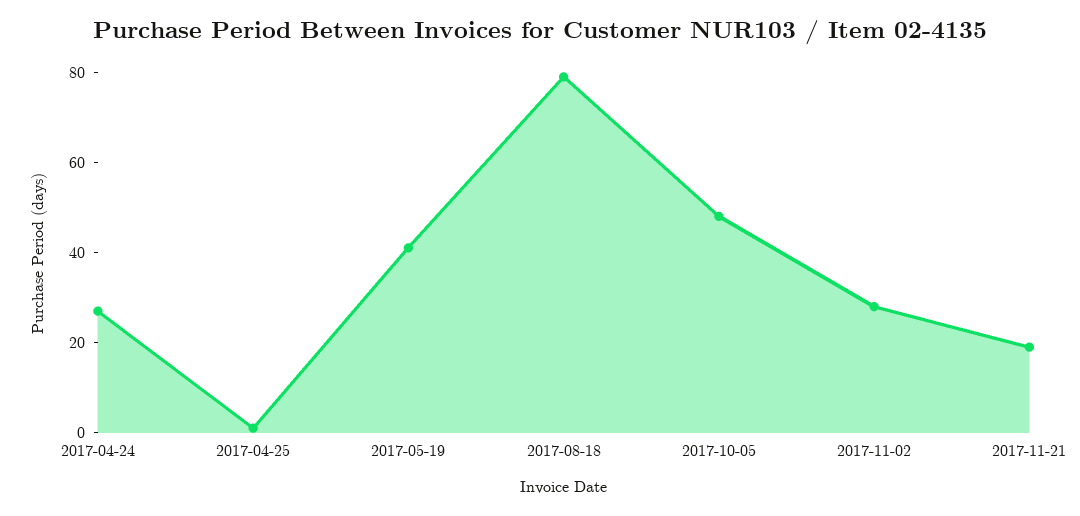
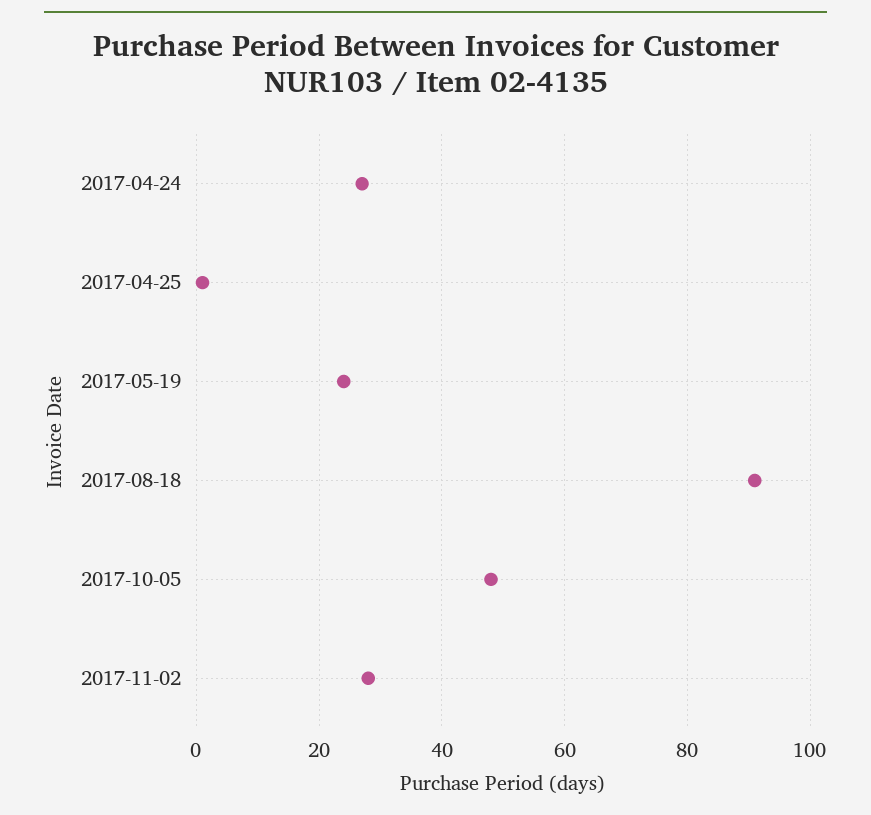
2017-05-19: 40 -> 25
2017-08-18: 80 -> 90
2017-11-21: 20 -> none

